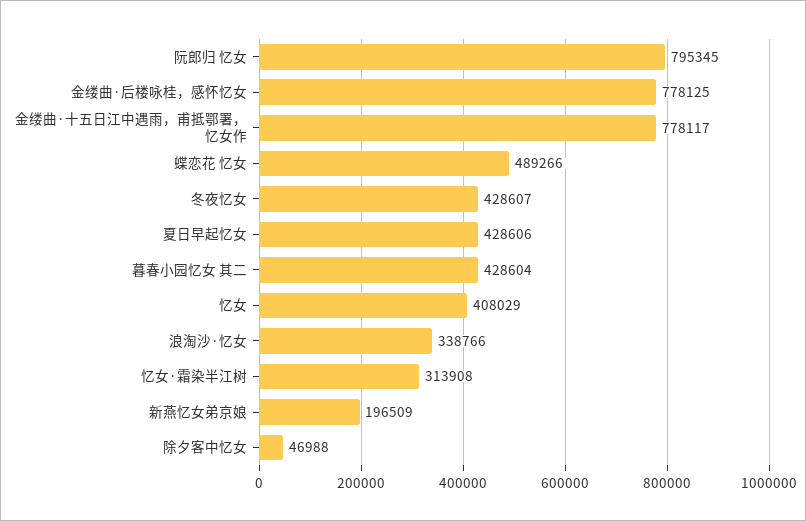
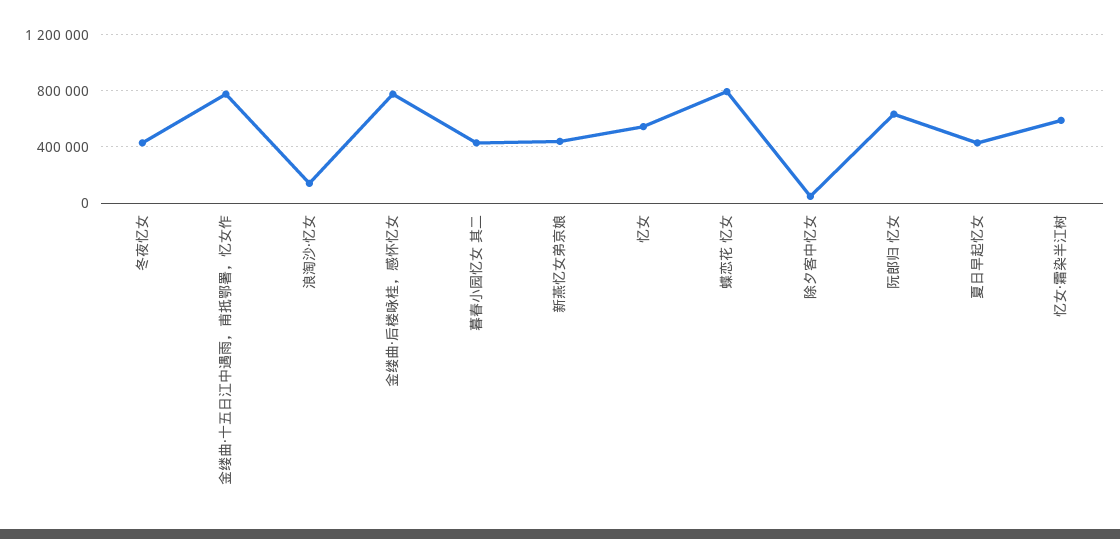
阮郎归 忆女: 795345 -> 650000
蝶恋花 忆女: 489266 -> 800000
忆女: 408029 -> 550000
浪淘沙·忆女: 338766 -> 150000
忆女·霜染半江树: 313908 -> 600000
新燕忆女弟京娘: 196509 -> 450000

